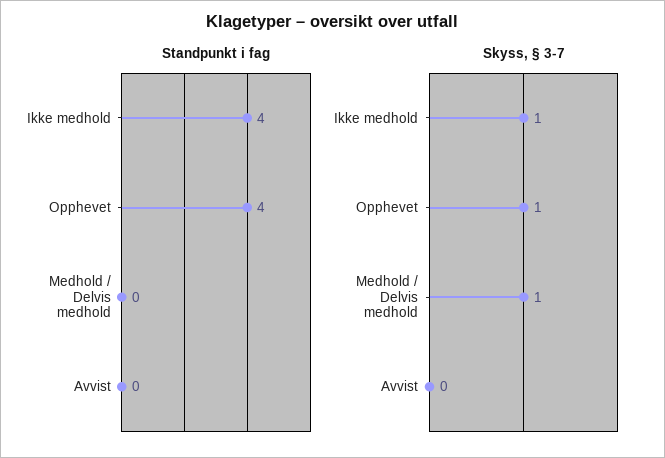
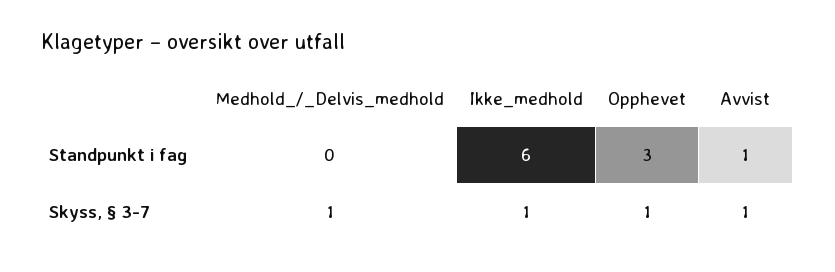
Standpunkt i fag, Ikke medhold: 4 -> 6
Standpunkt i fag, Opphevet: 4 -> 3
Standpunkt i fag, Avvist: 0 -> 1
Skyss, § 3-7, Avvist: 0 -> 1

